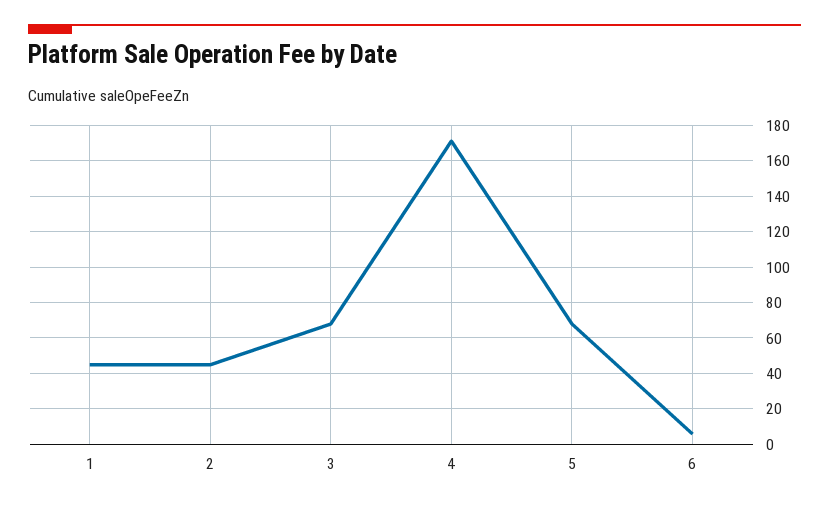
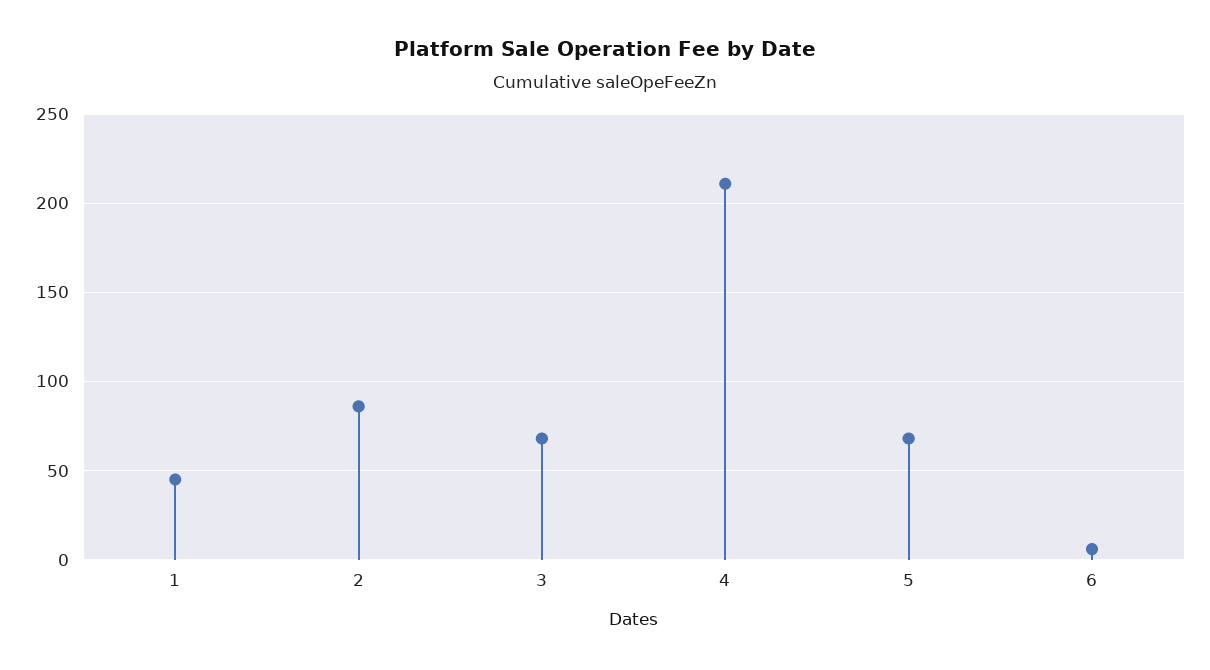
2: 45 -> 85
4: 170 -> 210

